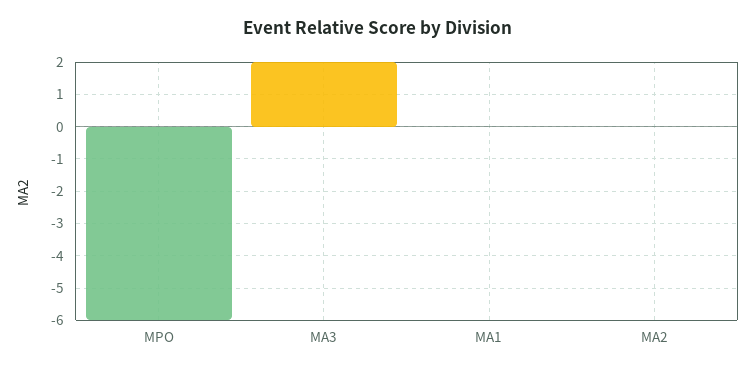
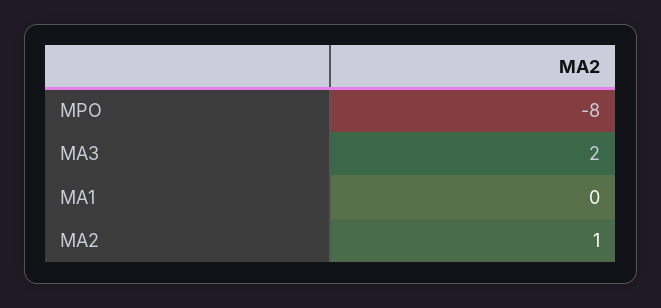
MPO: -6 -> -8
MA2: 0 -> 1

